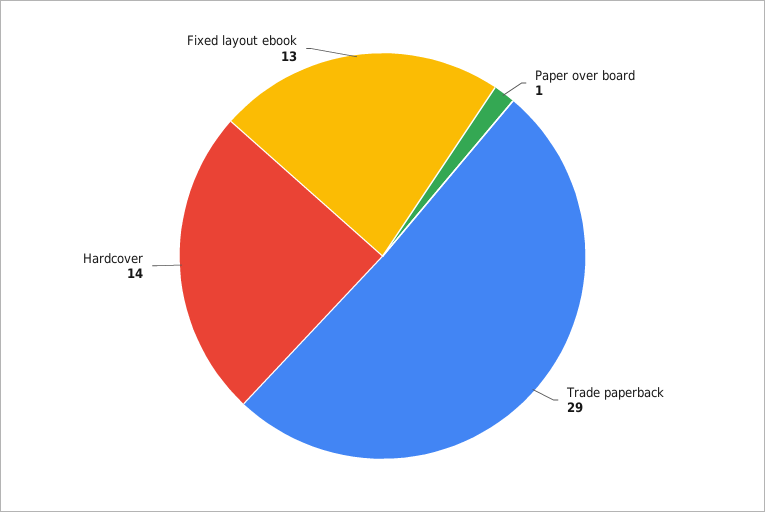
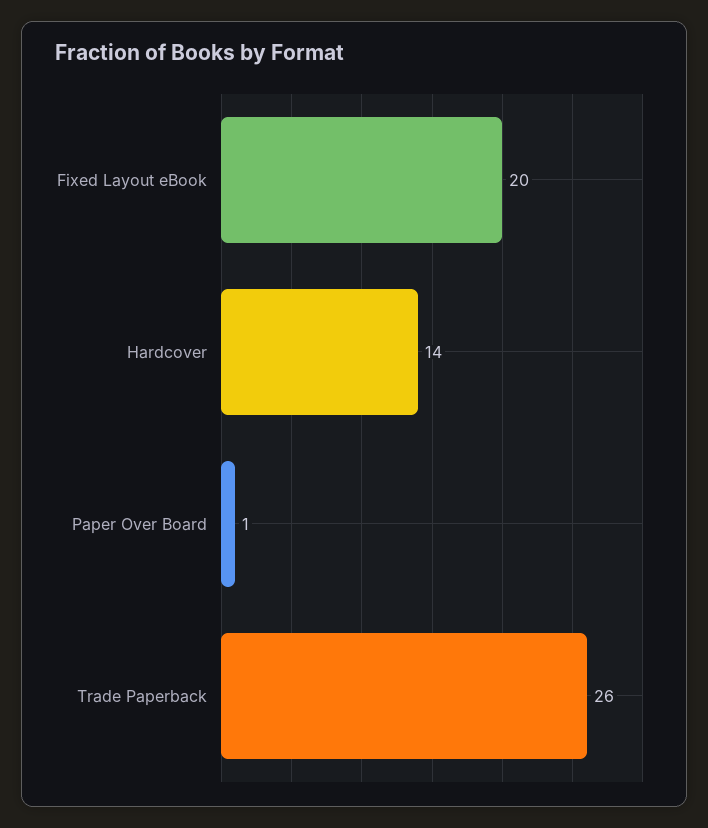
Trade paperback: 29 -> 26
Fixed layout ebook: 13 -> 20

